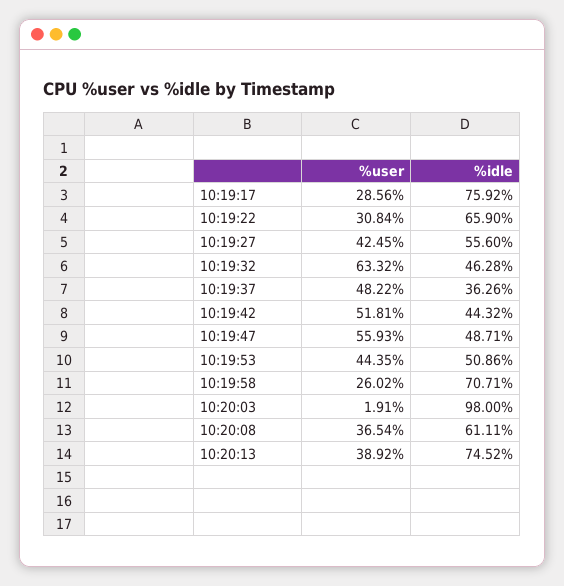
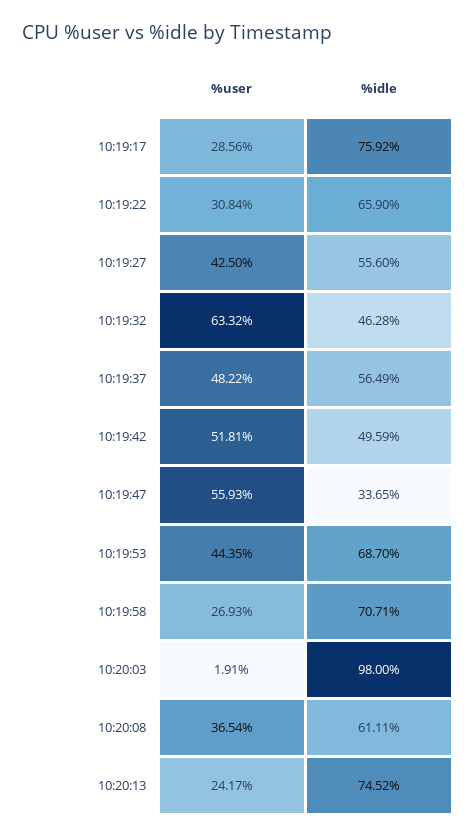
%user, 10:19:27: 42.45 -> 42.5
%idle, 10:19:37: 36.26 -> 56.49
%idle, 10:19:42: 44.32 -> 49.59
%idle, 10:19:47: 48.71 -> 33.65
%idle, 10:19:53: 50.86 -> 68.7
%user, 10:19:58: 26.02 -> 26.93
%user, 10:20:13: 38.92 -> 24.17

